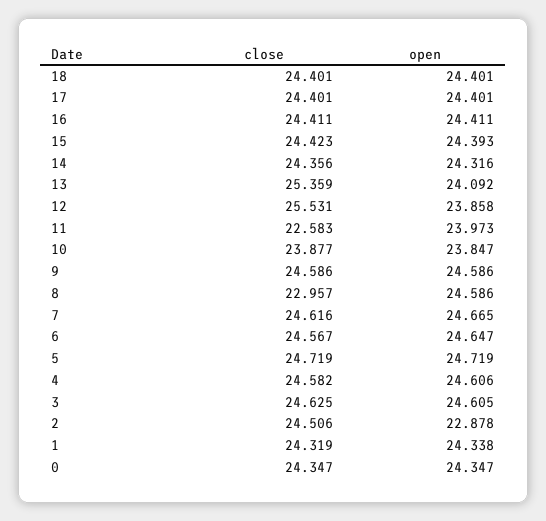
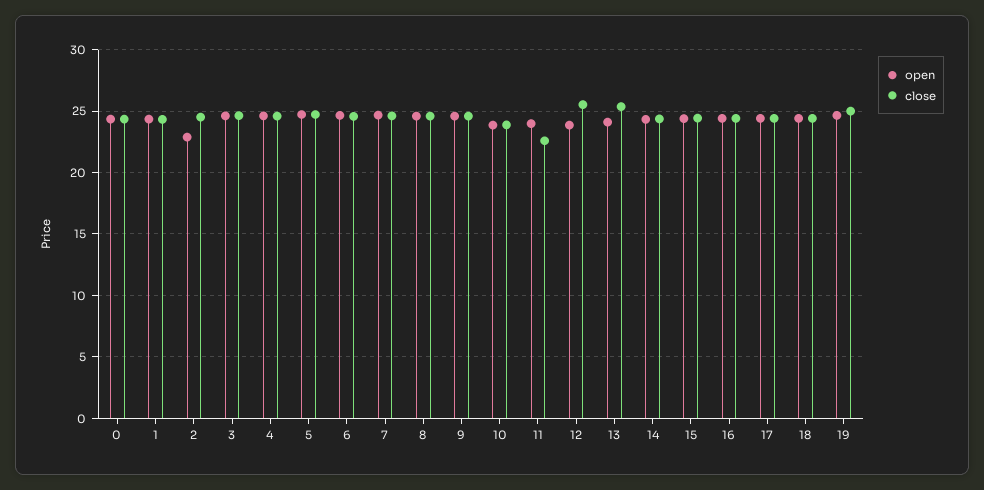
close, 8: 22.957 -> 24.5
open, 19: none -> 24.5
close, 19: none -> 25

